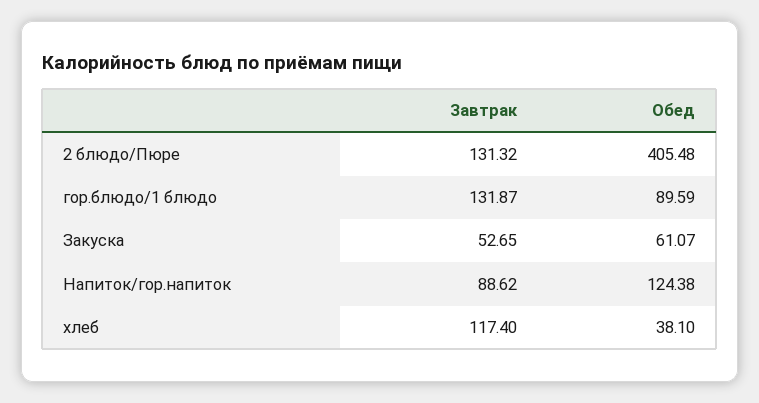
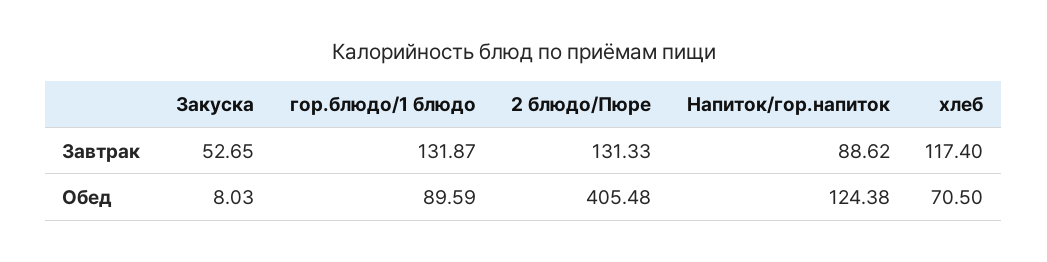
Завтрак, 2 блюдо/Пюре: 131.32 -> 131.33
Обед, Закуска: 61.07 -> 8.03
Обед, хлеб: 38.1 -> 70.5

